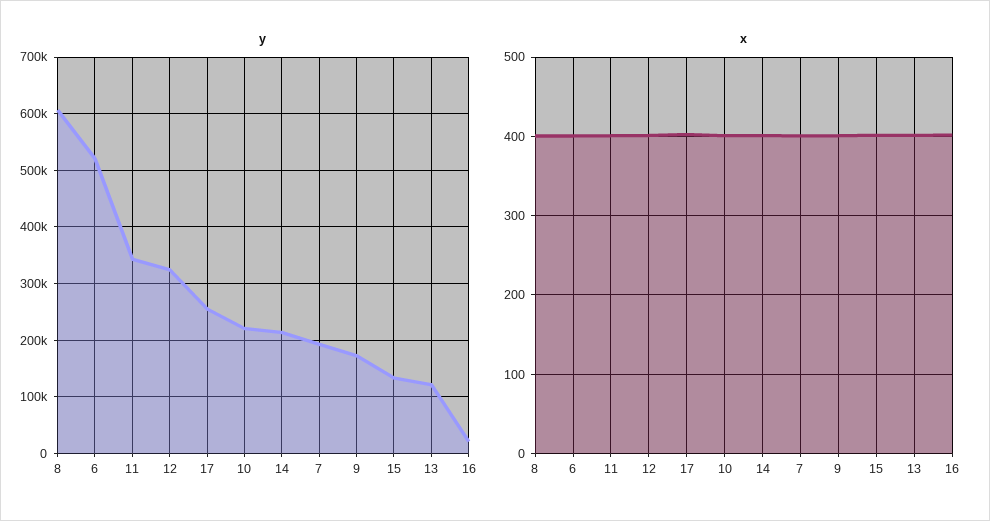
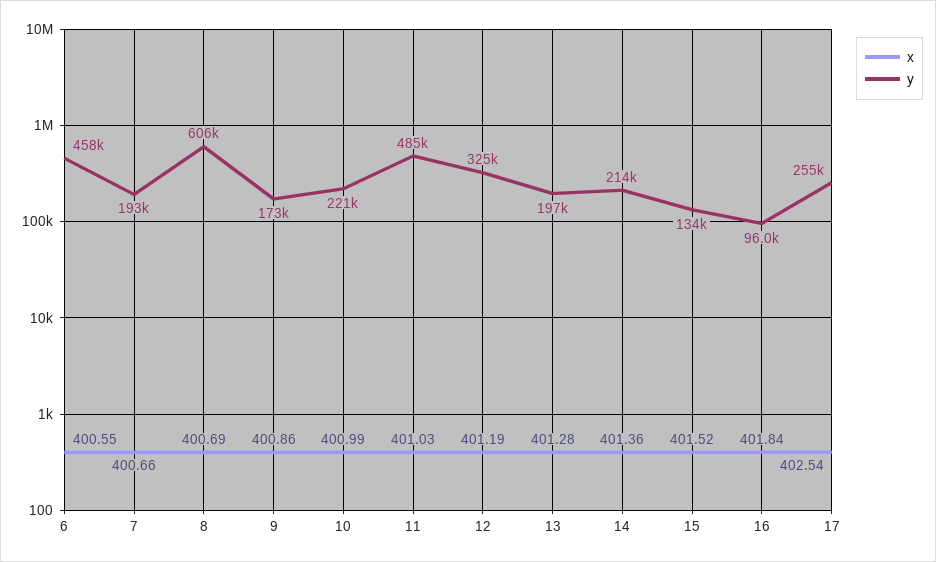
y, 6: 520000 -> 458000
y, 11: 340000 -> 485000
y, 13: 120000 -> 197000
y, 16: 20000 -> 96000

